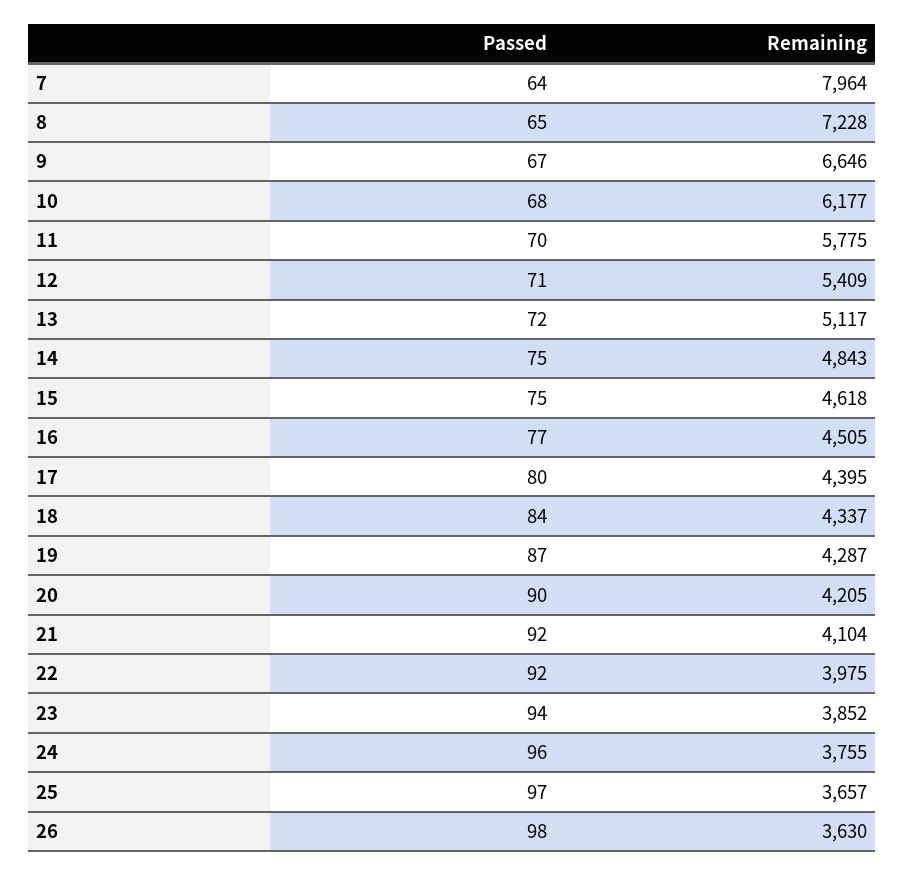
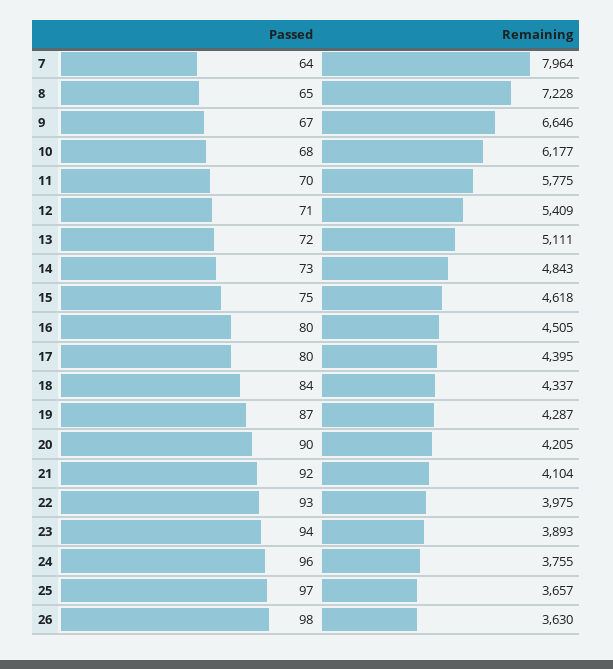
Remaining, 13: 5117 -> 5111
Passed, 14: 75 -> 73
Passed, 16: 77 -> 80
Passed, 22: 92 -> 93
Remaining, 23: 3852 -> 3893

